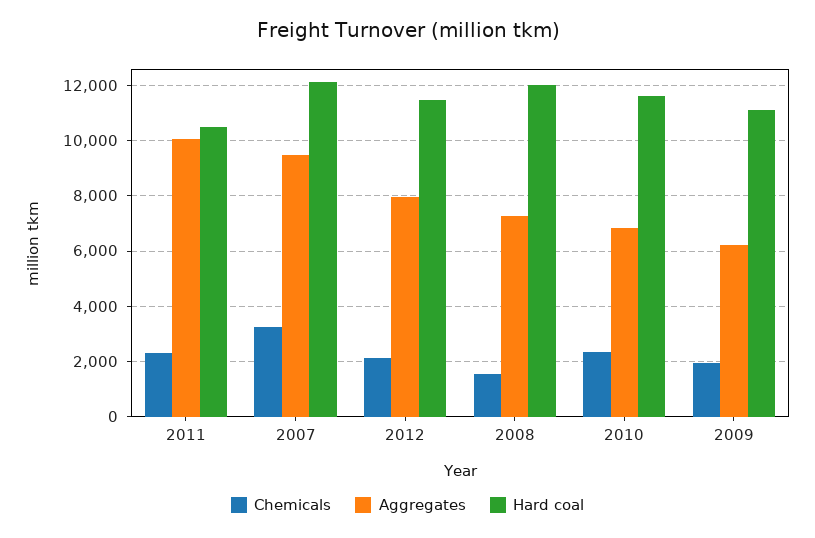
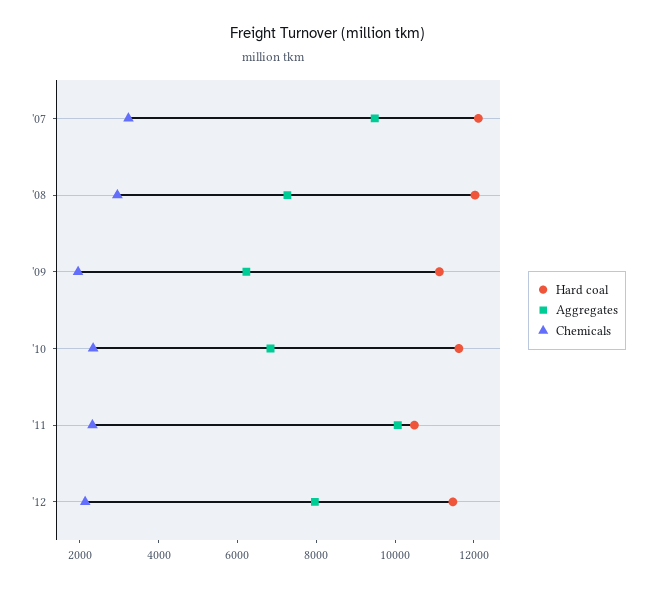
Chemicals, 2008: 1500 -> 3000

